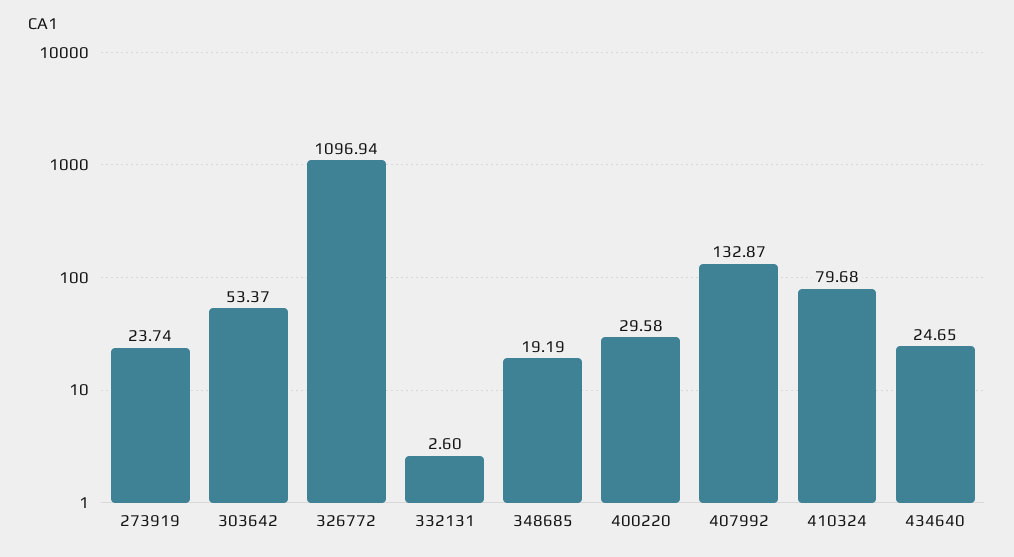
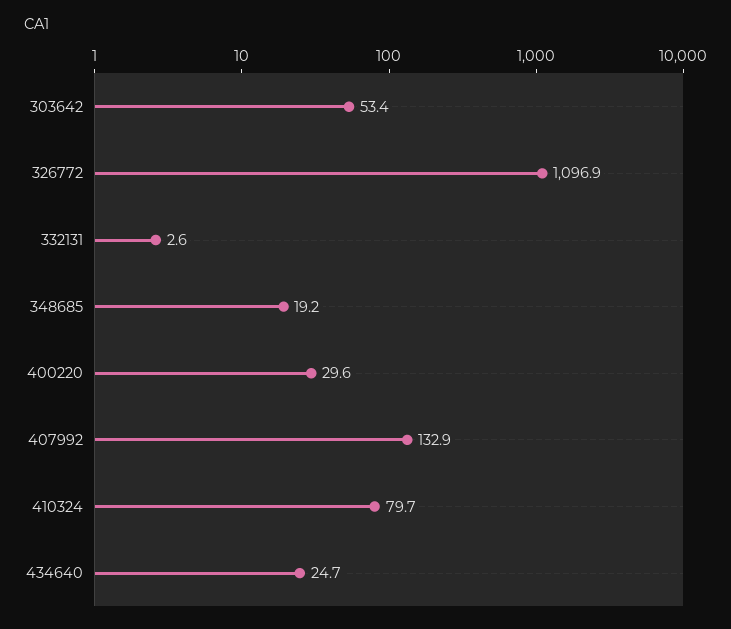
273919: 23.74 -> none

